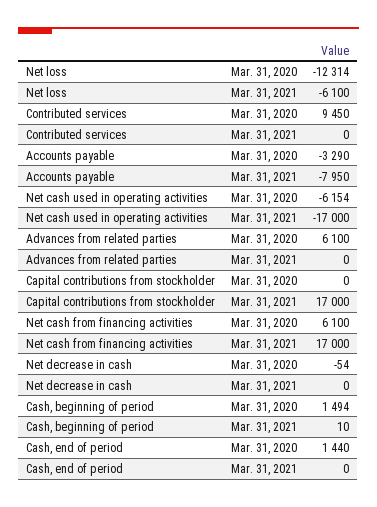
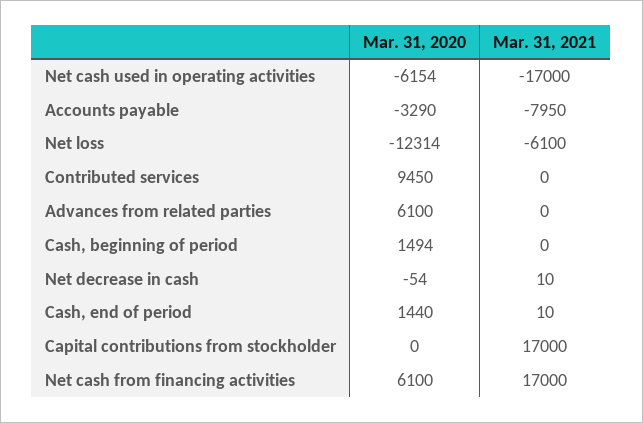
Net decrease in cash, Mar. 31, 2021: 0 -> 10
Cash, beginning of period, Mar. 31, 2021: 10 -> 0
Cash, end of period, Mar. 31, 2021: 0 -> 10

